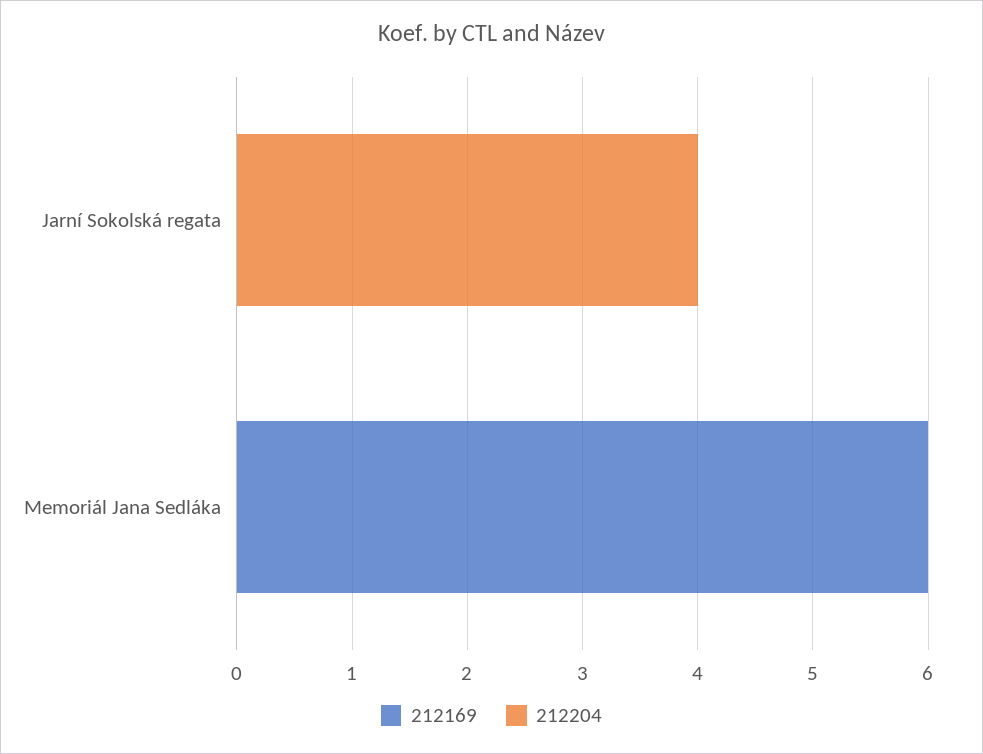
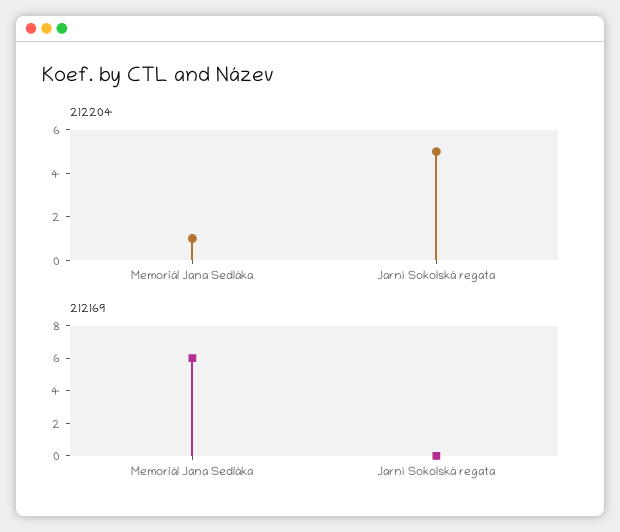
212204, Jarní Sokolská regata: 4 -> 5
212204, Memoriál Jana Sedláka: 0 -> 1

